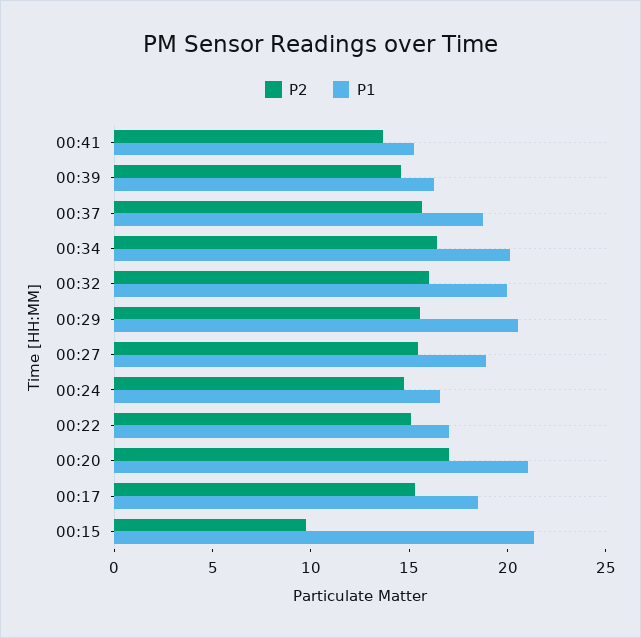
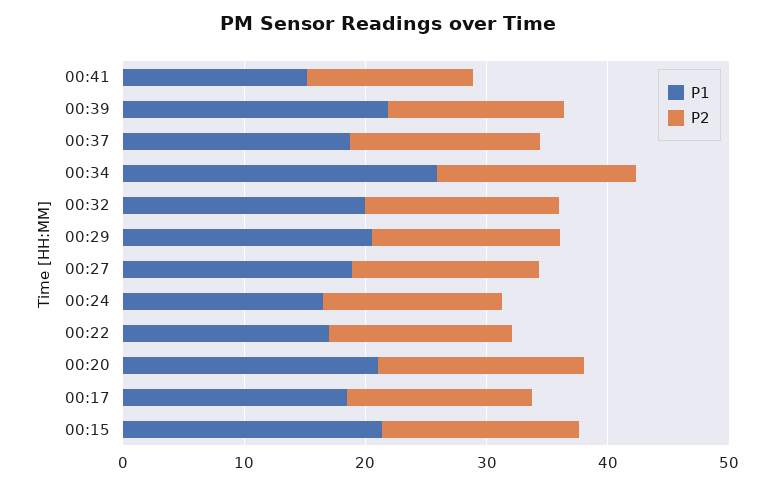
P1, 00:39: 16 -> 22
P1, 00:34: 20 -> 26
P2, 00:15: 10 -> 16

